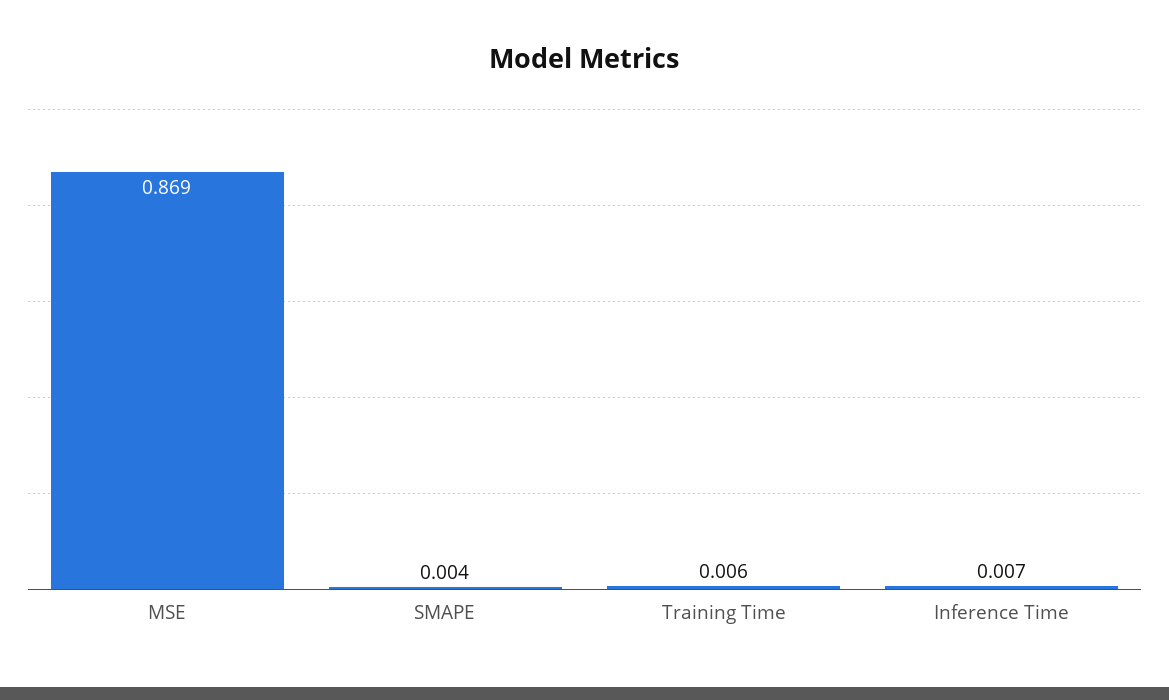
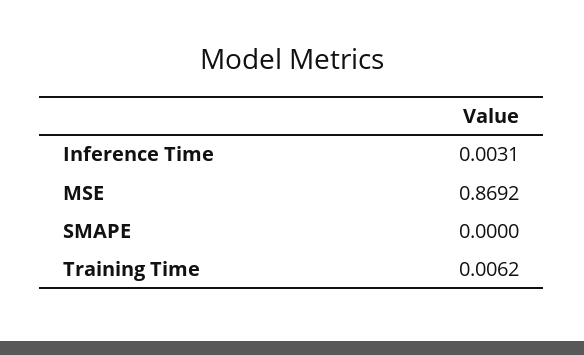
SMAPE: 0.004 -> 0
Inference Time: 0.007 -> 0.0031

